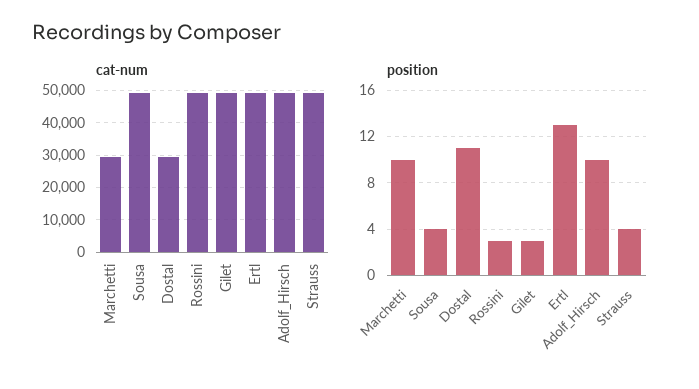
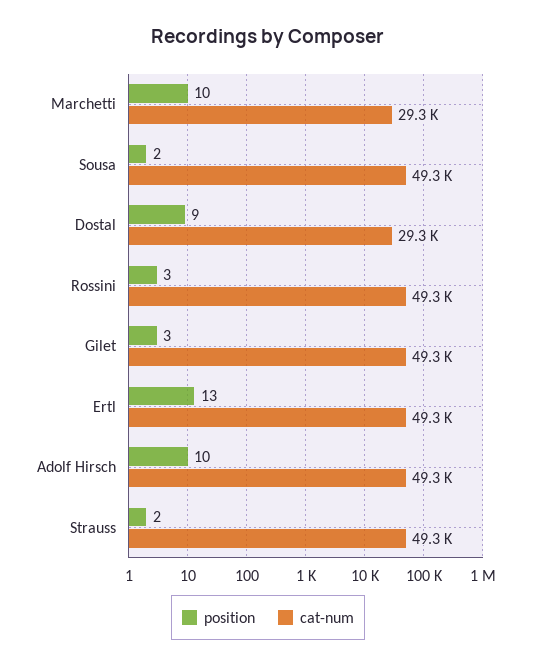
position, Sousa: 4 -> 2
position, Dostal: 11 -> 9
position, Strauss: 4 -> 2

